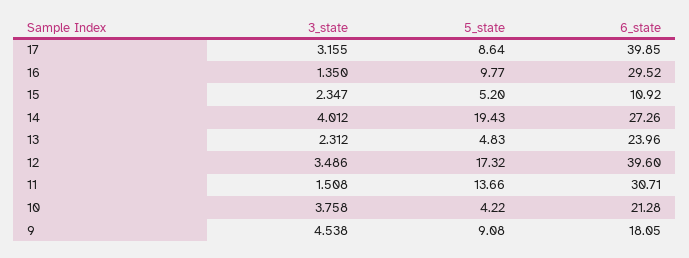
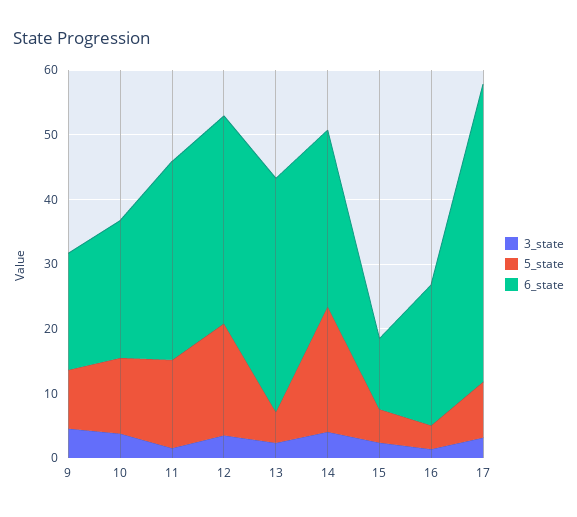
6_state, 17: 39.85 -> 46
5_state, 16: 9.77 -> 4
6_state, 16: 29.52 -> 22
6_state, 13: 23.96 -> 36
6_state, 12: 39.6 -> 32
5_state, 10: 4.22 -> 12

